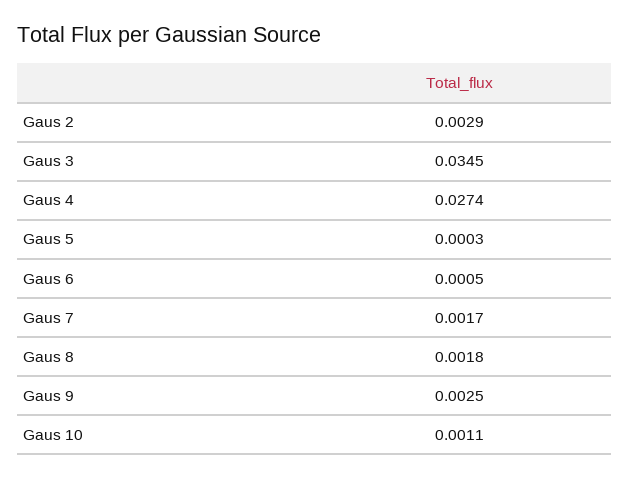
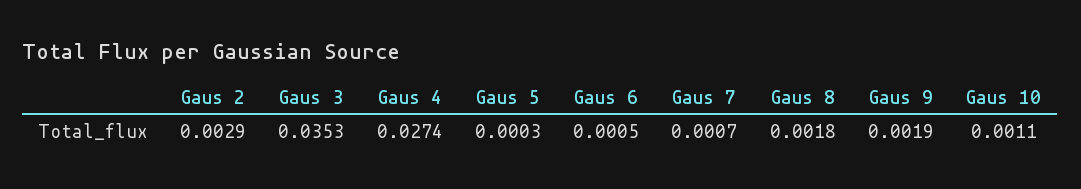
Gaus 3: 0.0345 -> 0.0353
Gaus 7: 0.0017 -> 0.0007
Gaus 9: 0.0025 -> 0.0019

